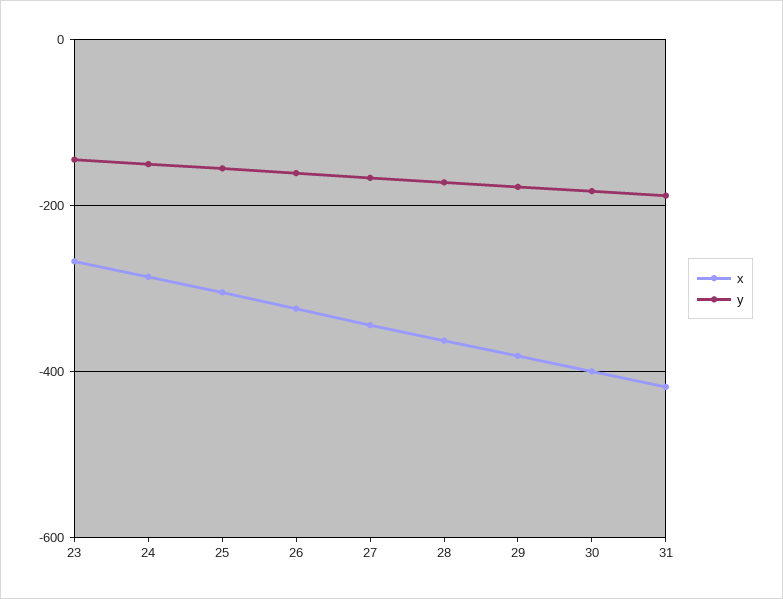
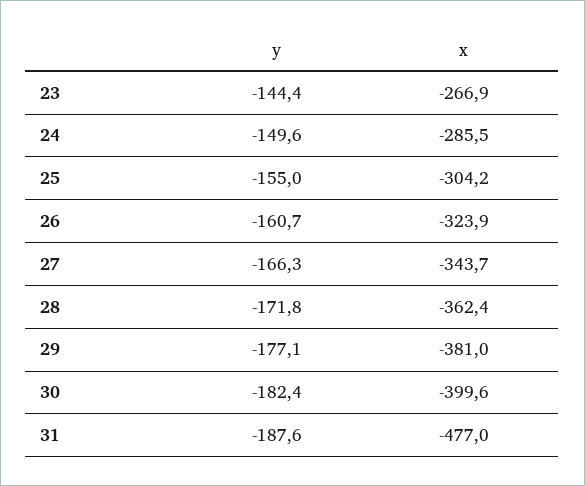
x, 31: -420 -> -477

